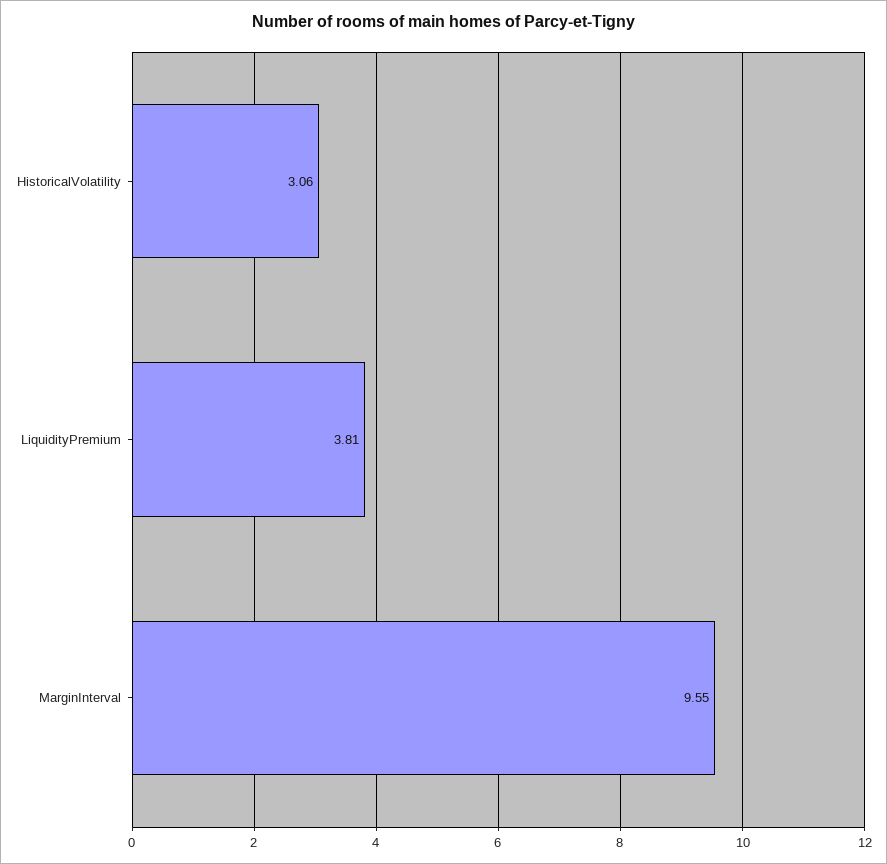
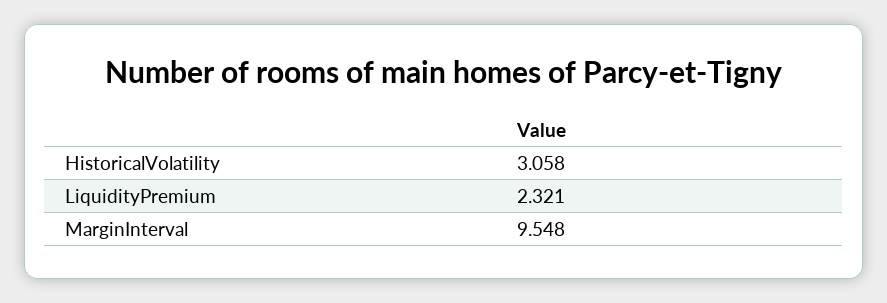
LiquidityPremium: 3.81 -> 2.321

